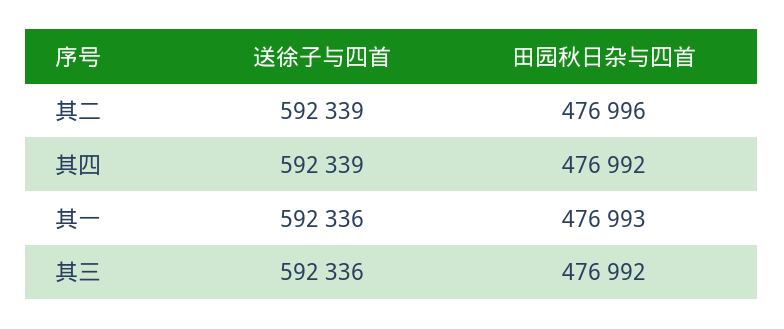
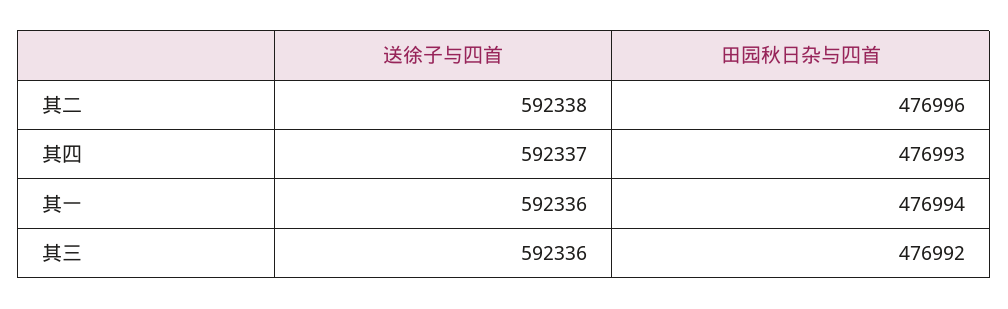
送徐子与四首, 其二: 592339 -> 592338
送徐子与四首, 其四: 592339 -> 592337
田园秋日杂与四首, 其四: 476992 -> 476993
田园秋日杂与四首, 其一: 476993 -> 476994

